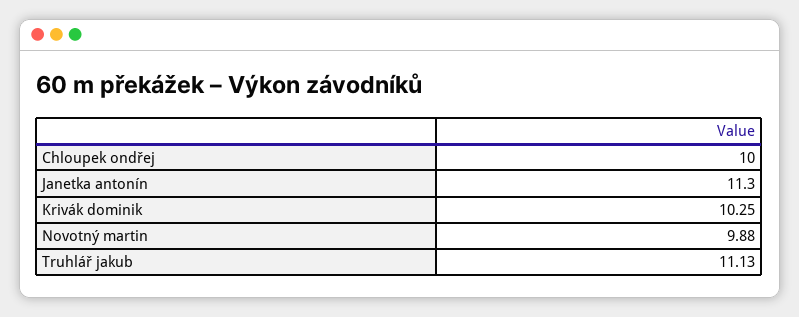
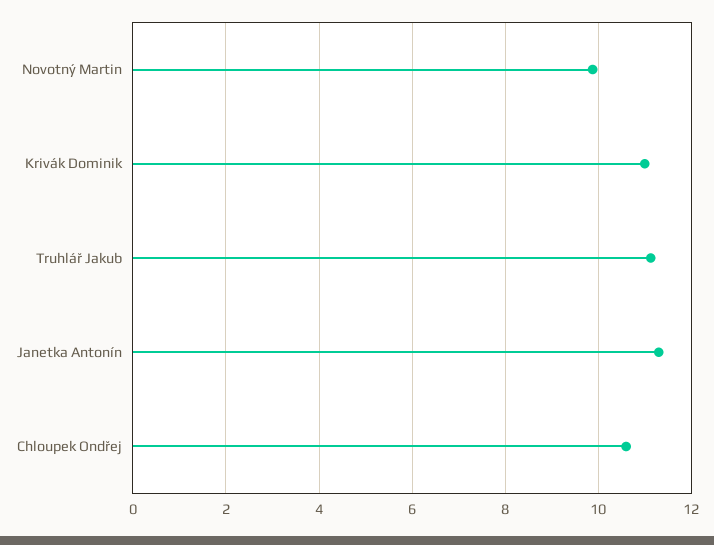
Chloupek ondřej: 10 -> 10.6
Krivák dominik: 10.25 -> 11

